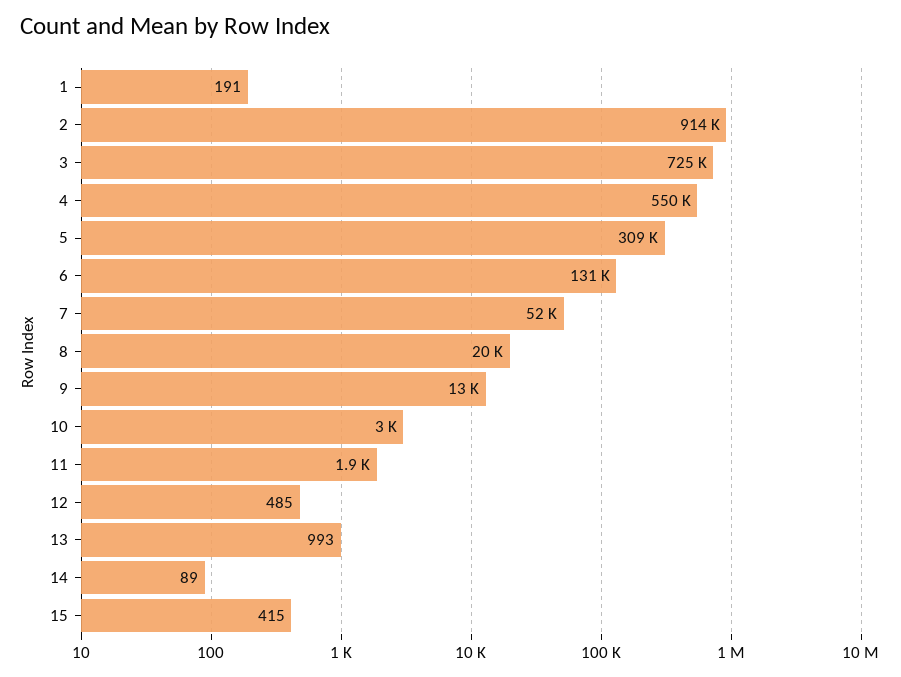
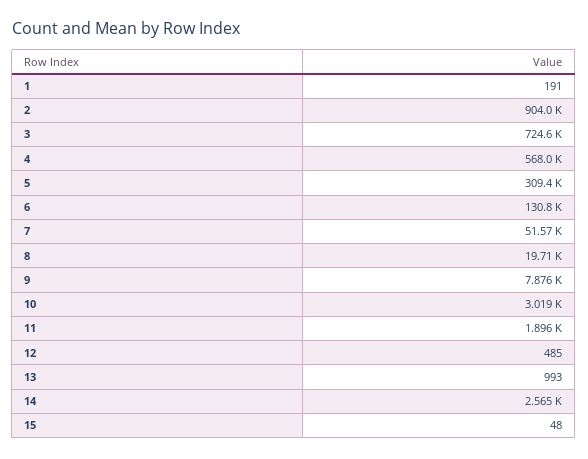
2: 914000 -> 904000
4: 550000 -> 568000
9: 13000 -> 7876
14: 89 -> 2565
15: 415 -> 48

